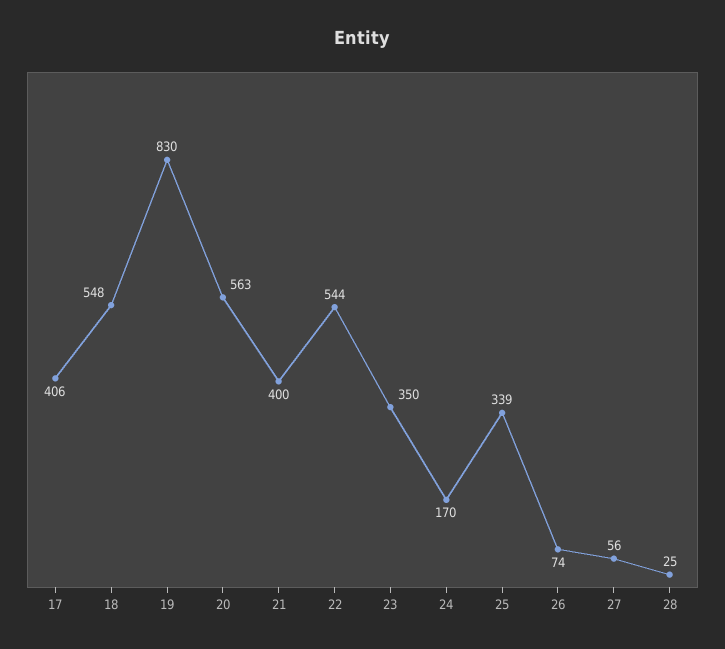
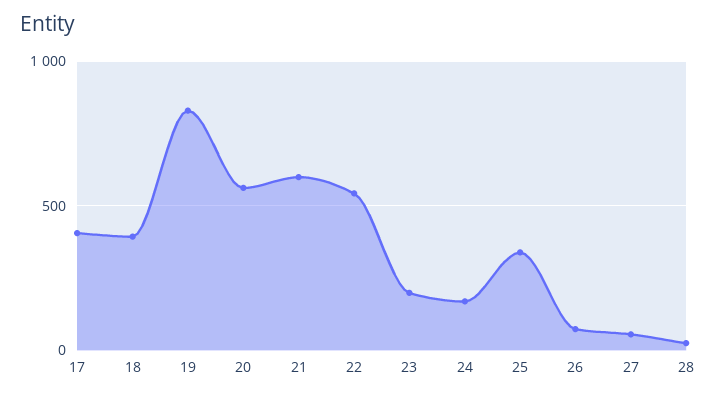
18: 548 -> 400
21: 400 -> 600
23: 350 -> 200

